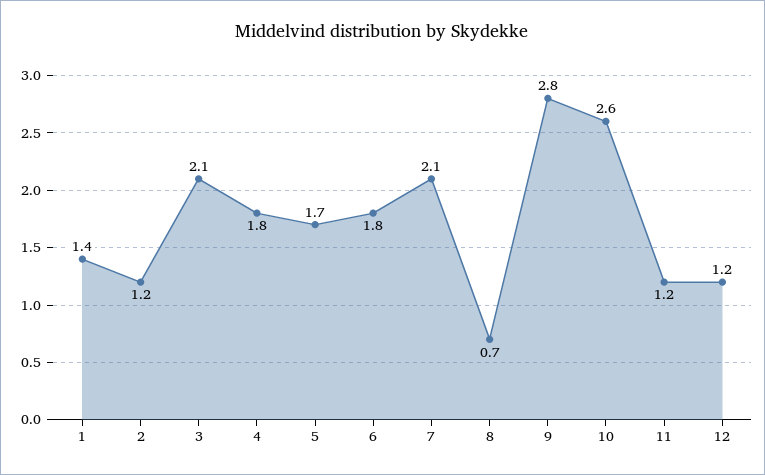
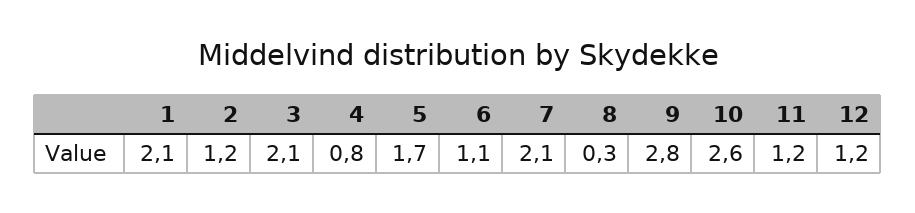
1: 1.4 -> 2.1
4: 1.8 -> 0.8
6: 1.8 -> 1.1
8: 0.7 -> 0.3

